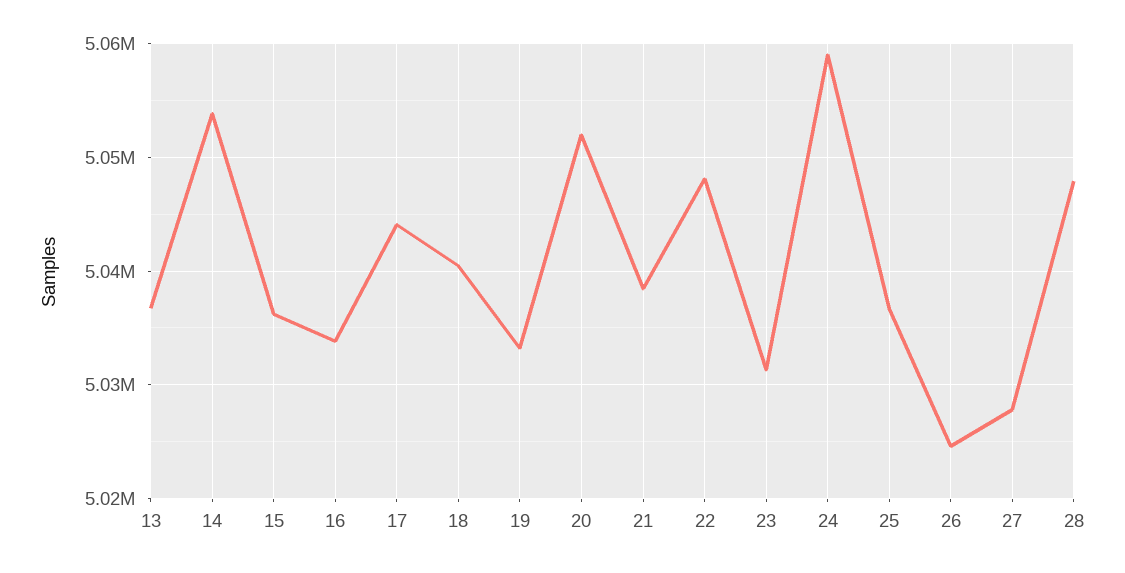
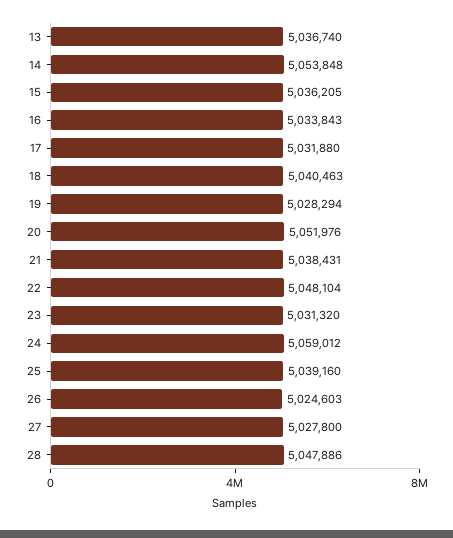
17: 5044000 -> 5031880
19: 5033000 -> 5028294
25: 5037000 -> 5039160

